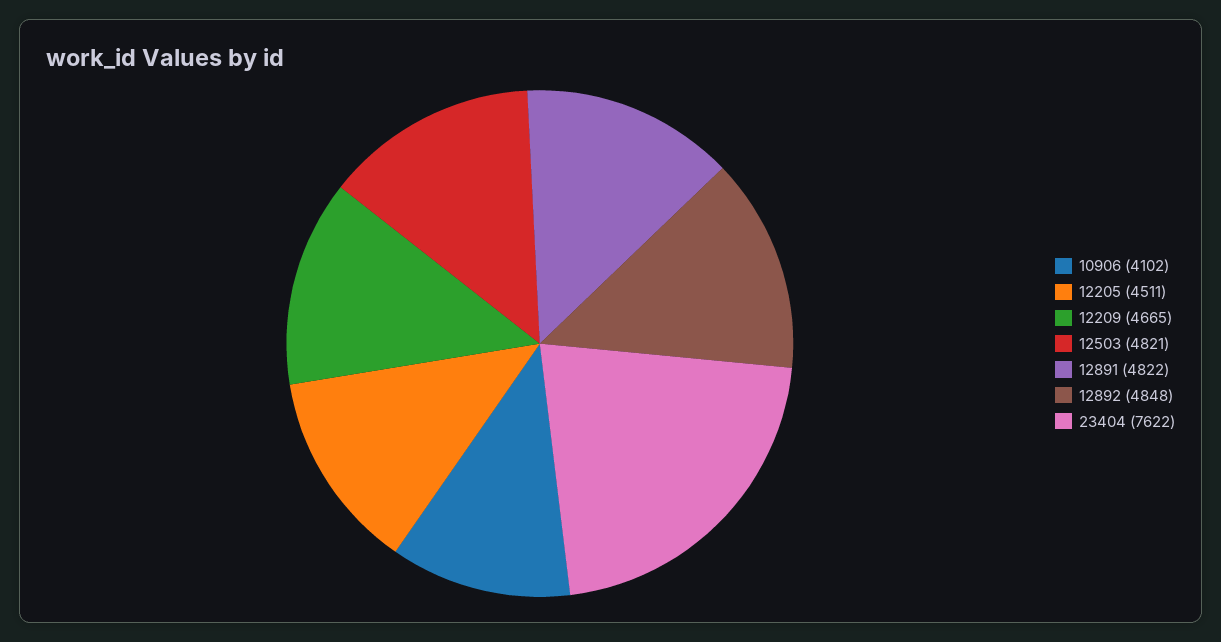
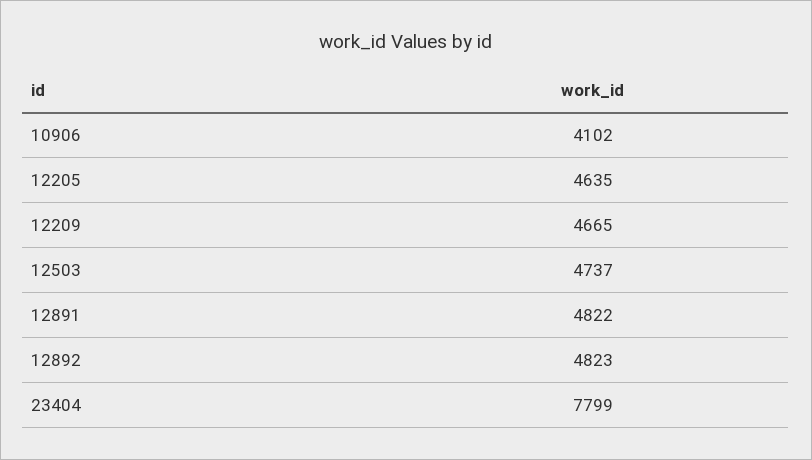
12205: 4511 -> 4635
12503: 4821 -> 4737
12892: 4848 -> 4823
23404: 7622 -> 7799

